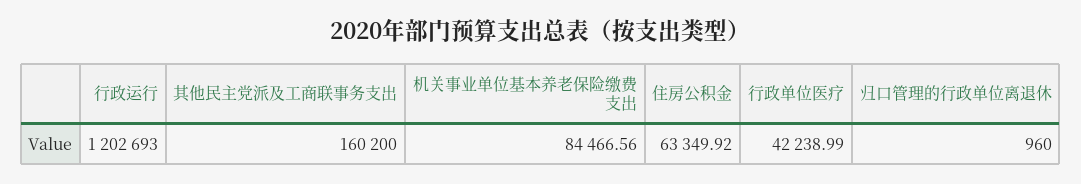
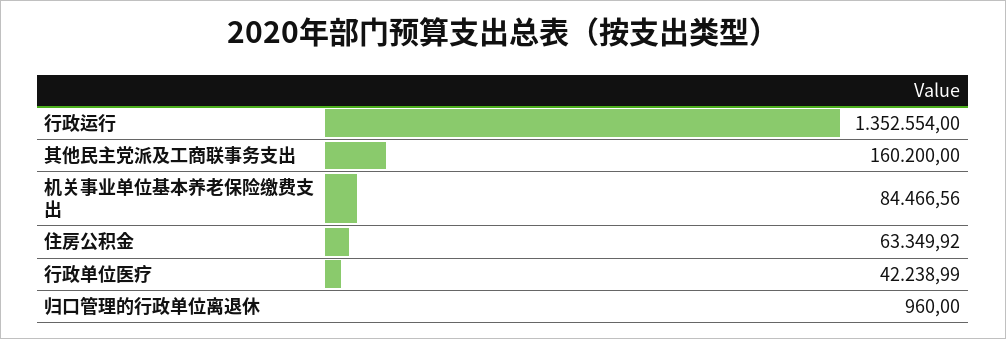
行政运行: 1202693 -> 1352554

